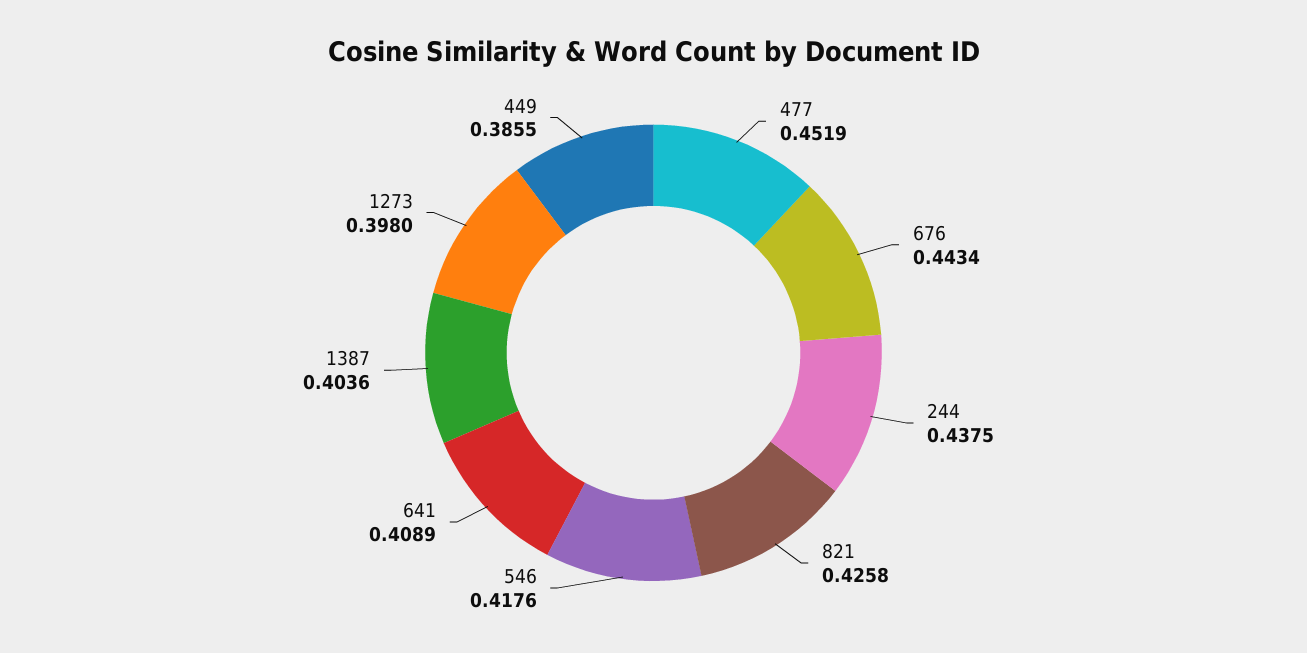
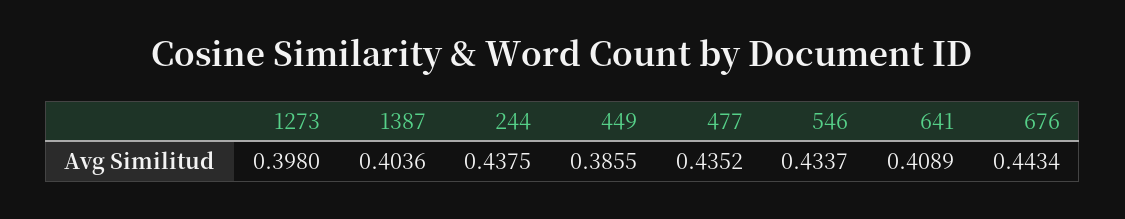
477: 0.4519 -> 0.4352
821: 0.4258 -> none
546: 0.4176 -> 0.4337

